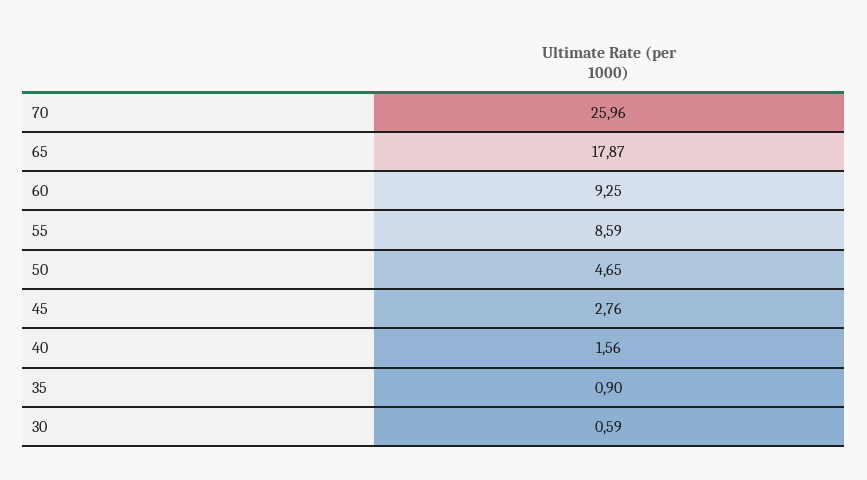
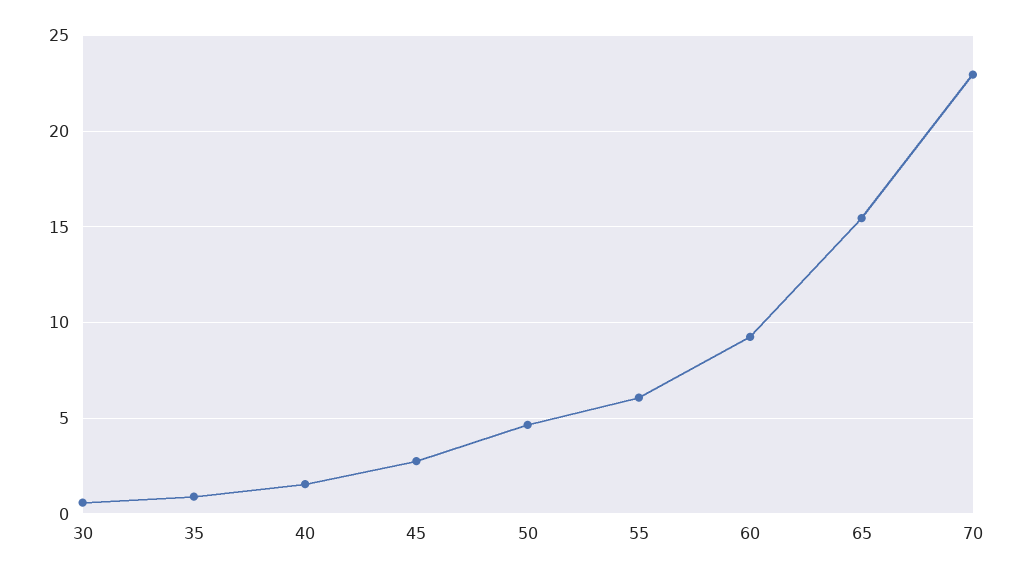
70: 25.96 -> 23
65: 17.87 -> 15.5
55: 8.59 -> 6

